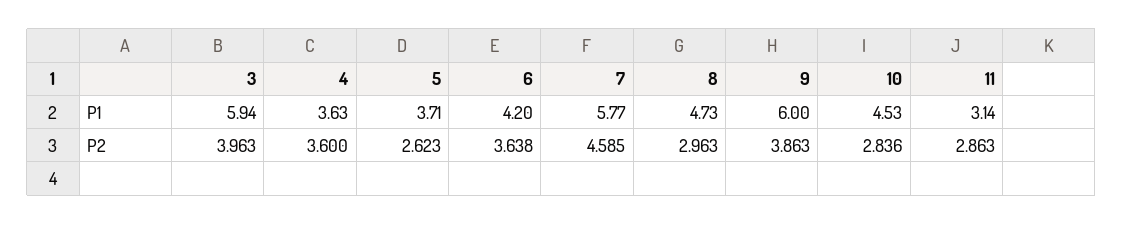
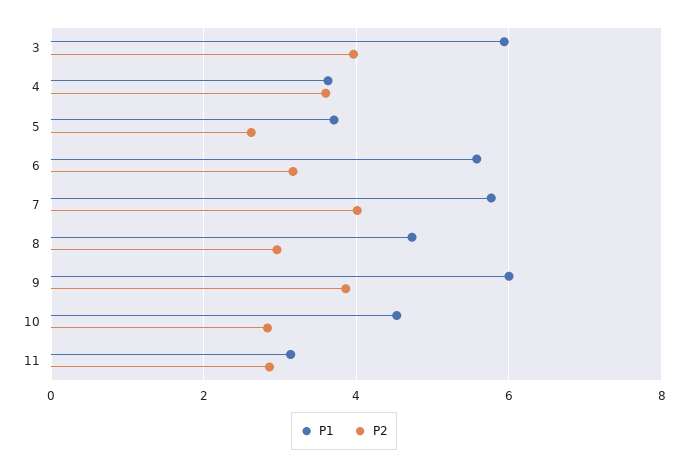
P1, 6: 4.2 -> 5.6
P2, 6: 3.638 -> 3.2
P2, 7: 4.585 -> 4

